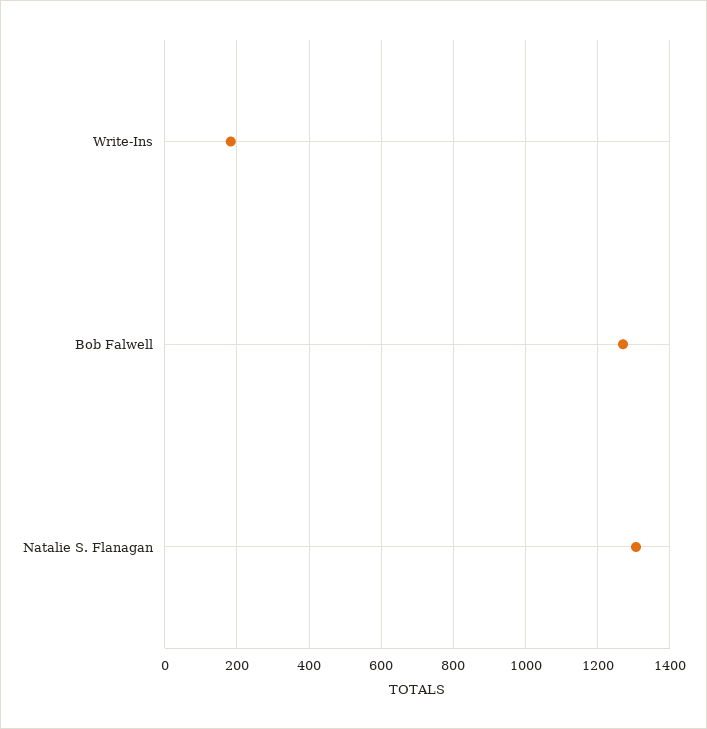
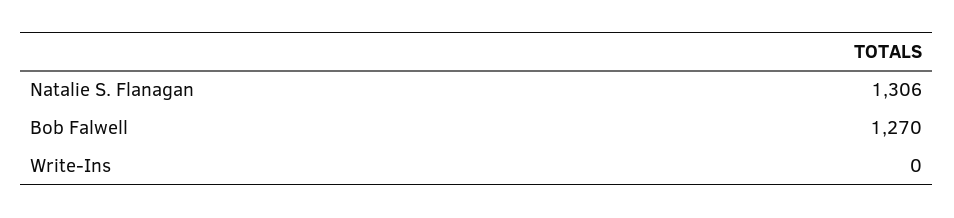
Write-Ins: 180 -> 0

